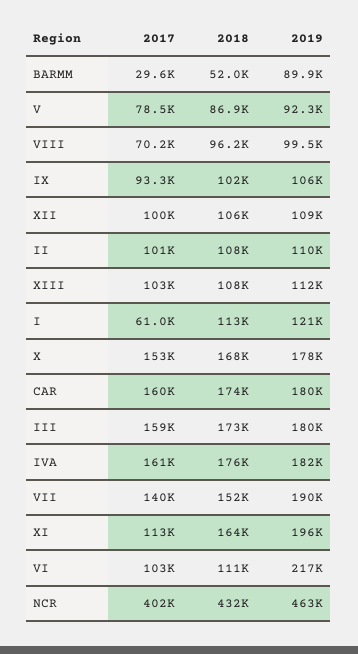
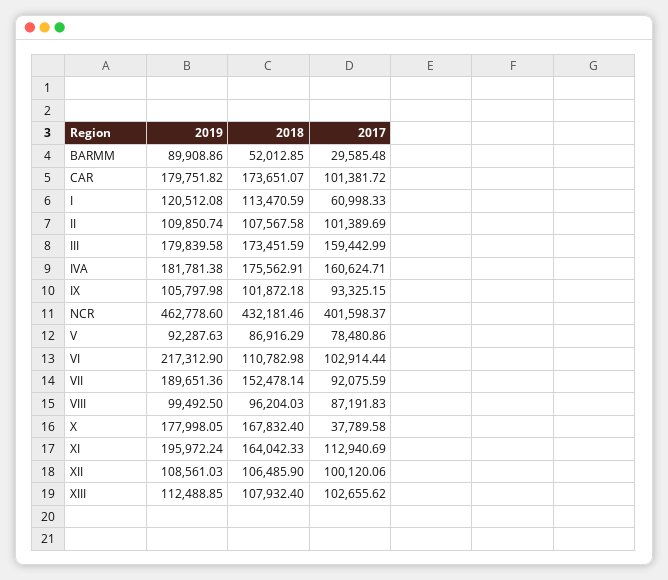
2017, VIII: 70200 -> 87191.83
2017, X: 153000 -> 37789.58
2017, CAR: 160000 -> 101381.72
2017, VII: 140000 -> 92075.59

